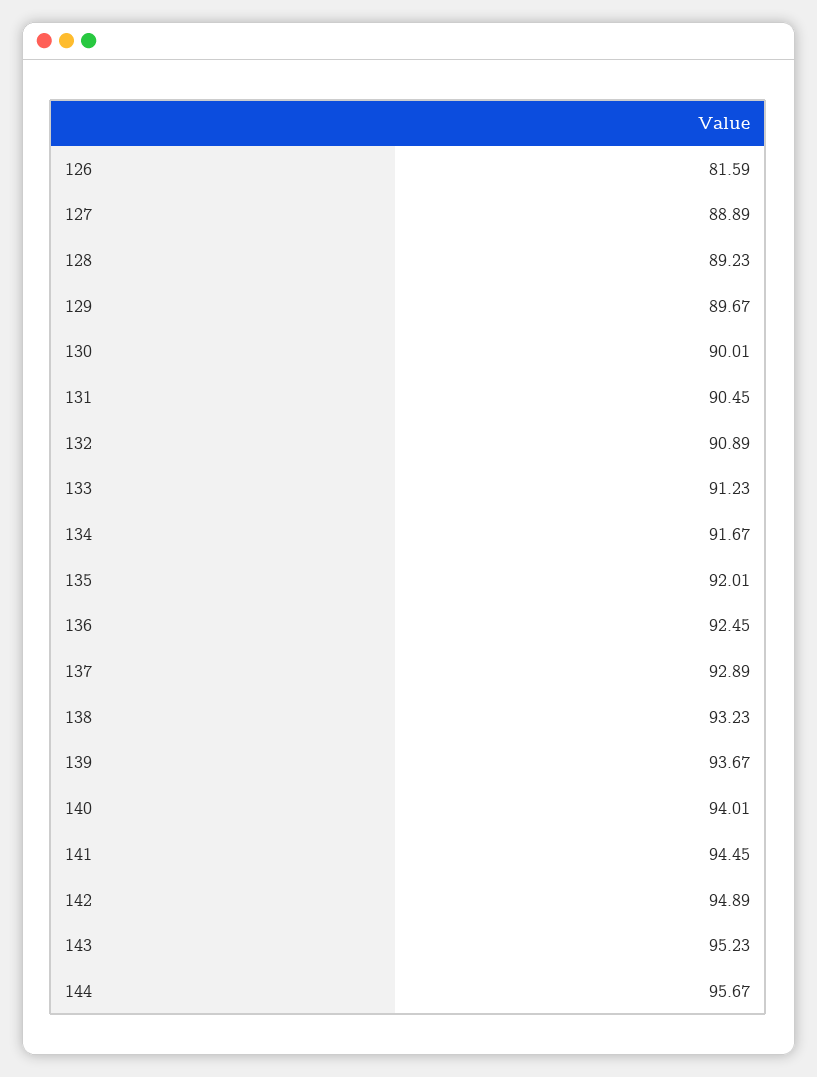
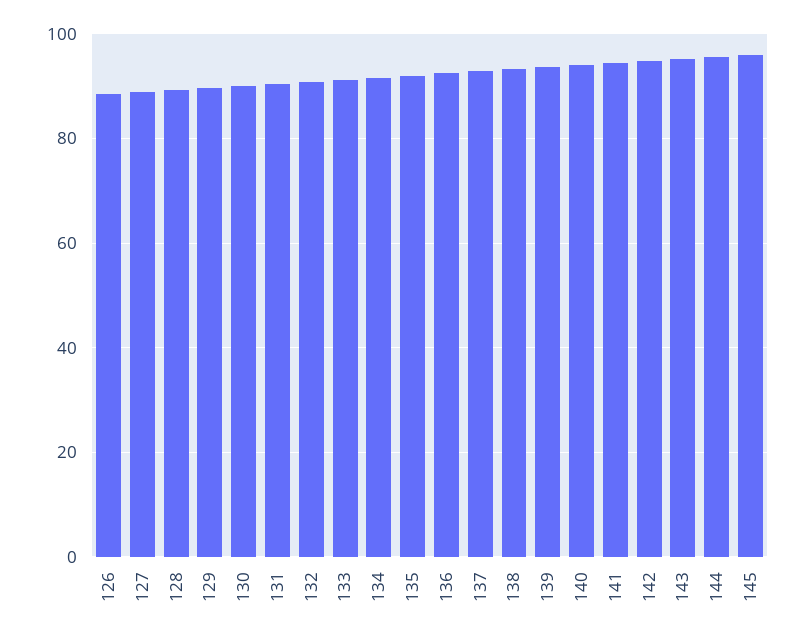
126: 81.59 -> 88
145: none -> 96

